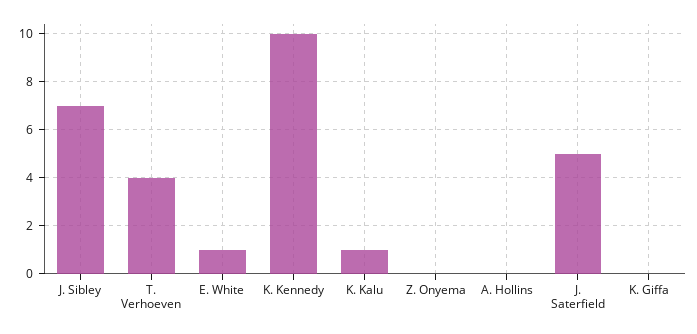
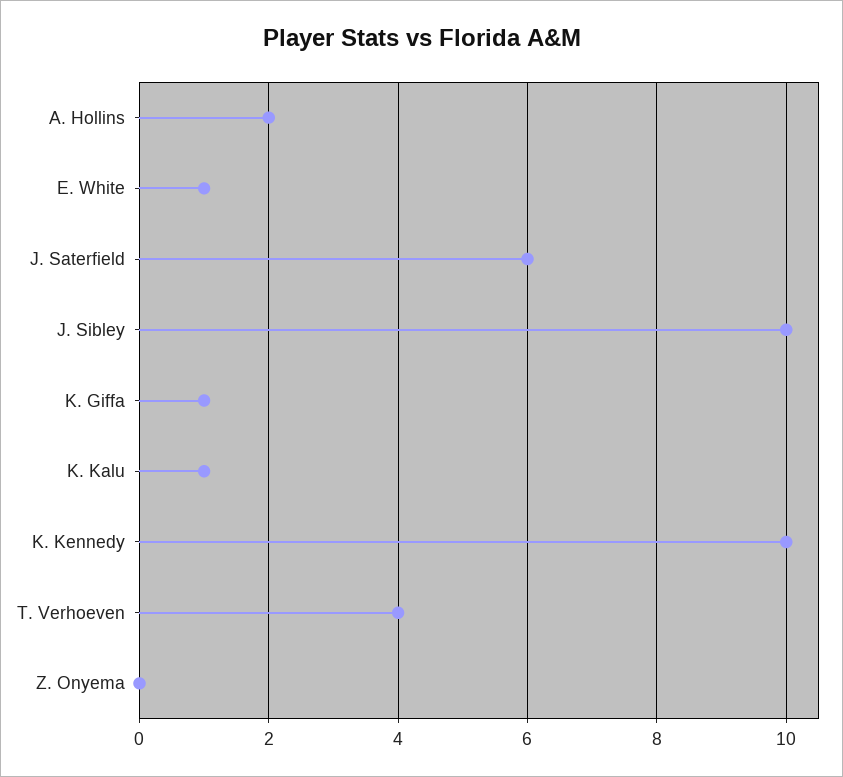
J. Sibley: 7 -> 10
A. Hollins: 0 -> 2
J. Saterfield: 5 -> 6
K. Giffa: 0 -> 1

